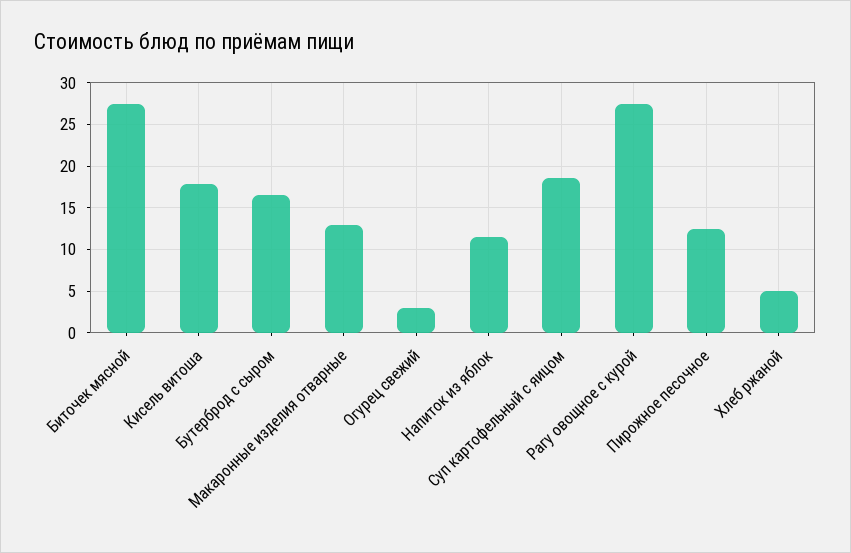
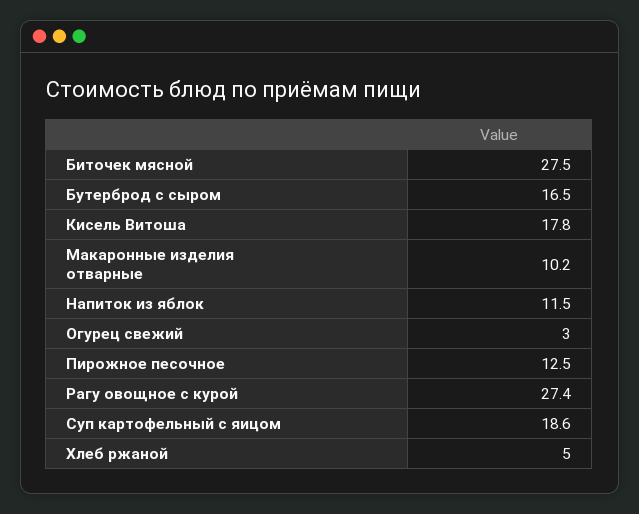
Макаронные изделия отварные: 13 -> 10.2

